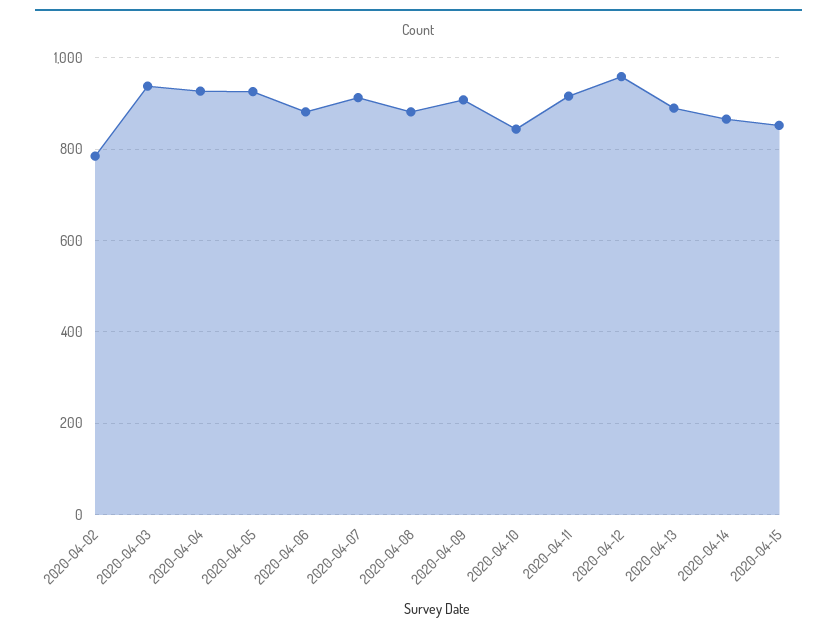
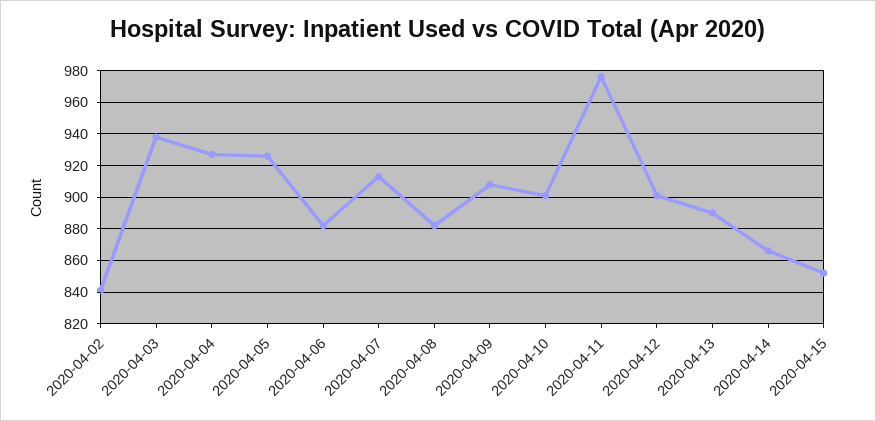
2020-04-02: 780 -> 840
2020-04-10: 840 -> 900
2020-04-11: 920 -> 975
2020-04-12: 960 -> 900

